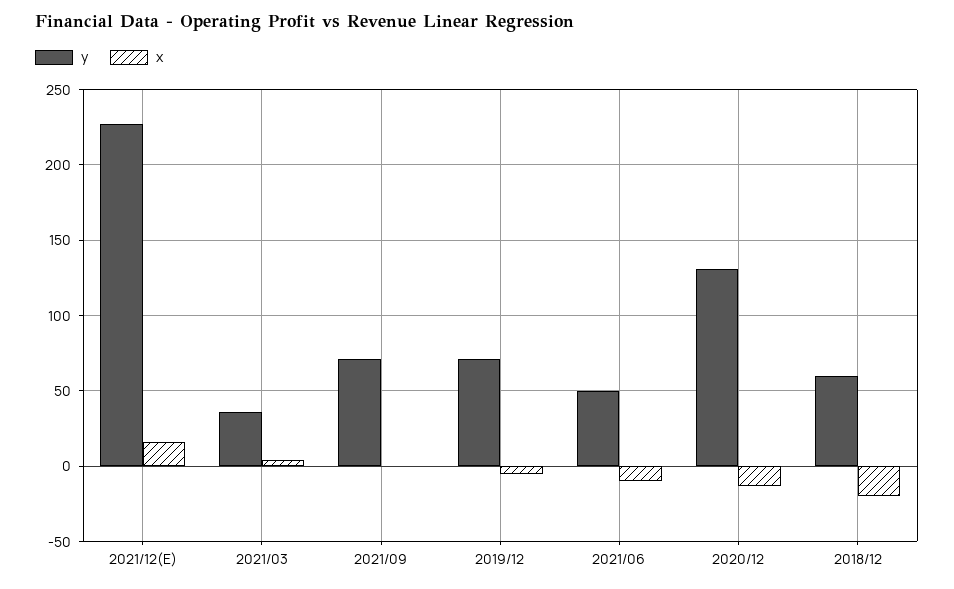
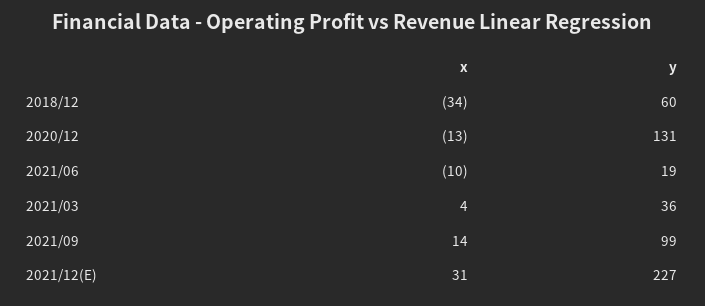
x, 2021/12(E): 15 -> 31
y, 2021/09: 70 -> 99
x, 2021/09: 0 -> 14
y, 2019/12: 70 -> none
x, 2019/12: -5 -> none
y, 2021/06: 50 -> 19
x, 2018/12: -20 -> -34

